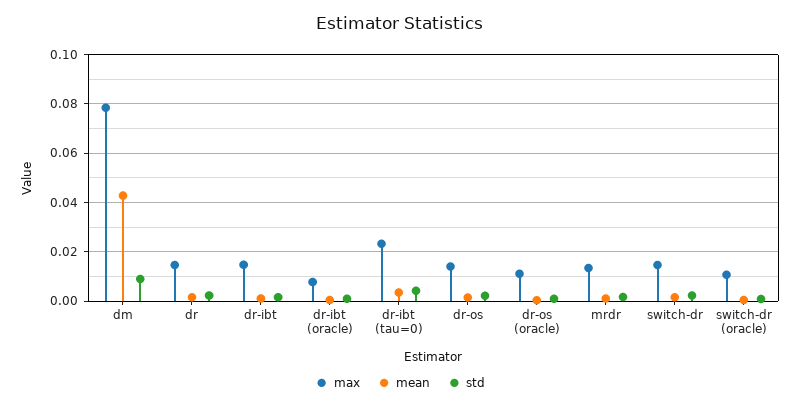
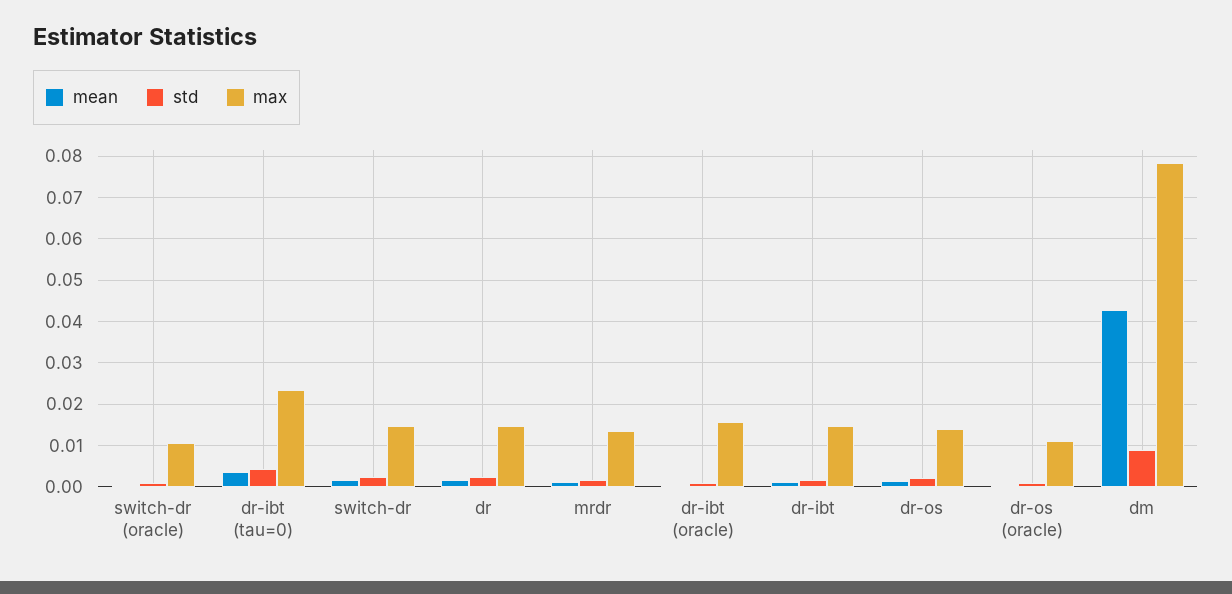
max, dr-ibt (oracle): 0.0075 -> 0.016

